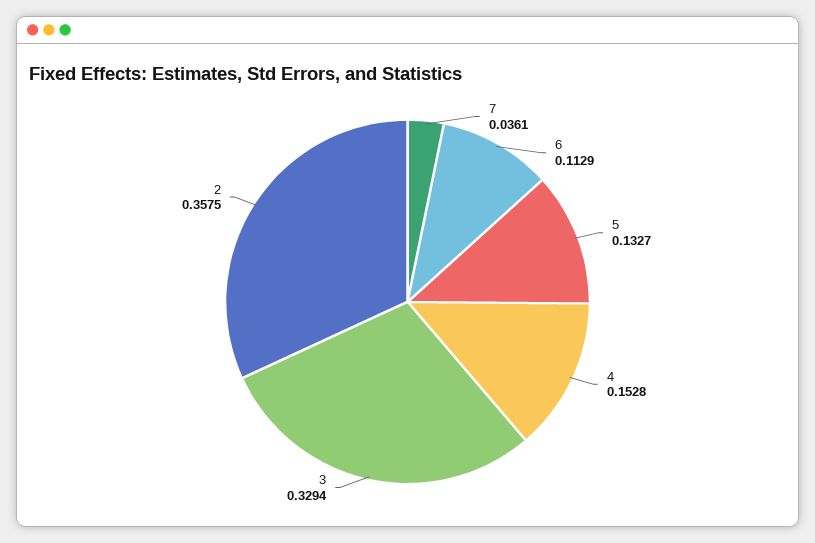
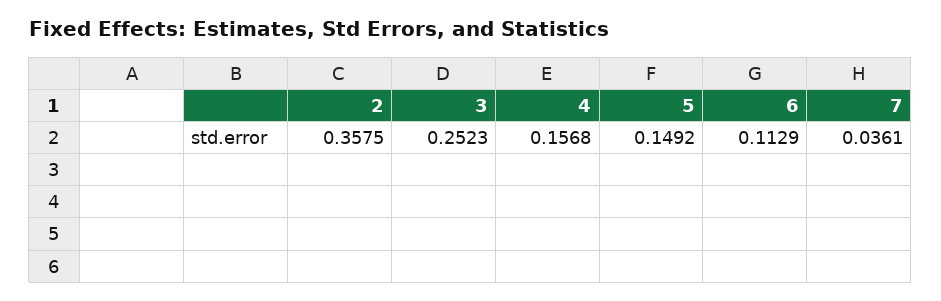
5: 0.1327 -> 0.1492
4: 0.1528 -> 0.1568
3: 0.3294 -> 0.2523

